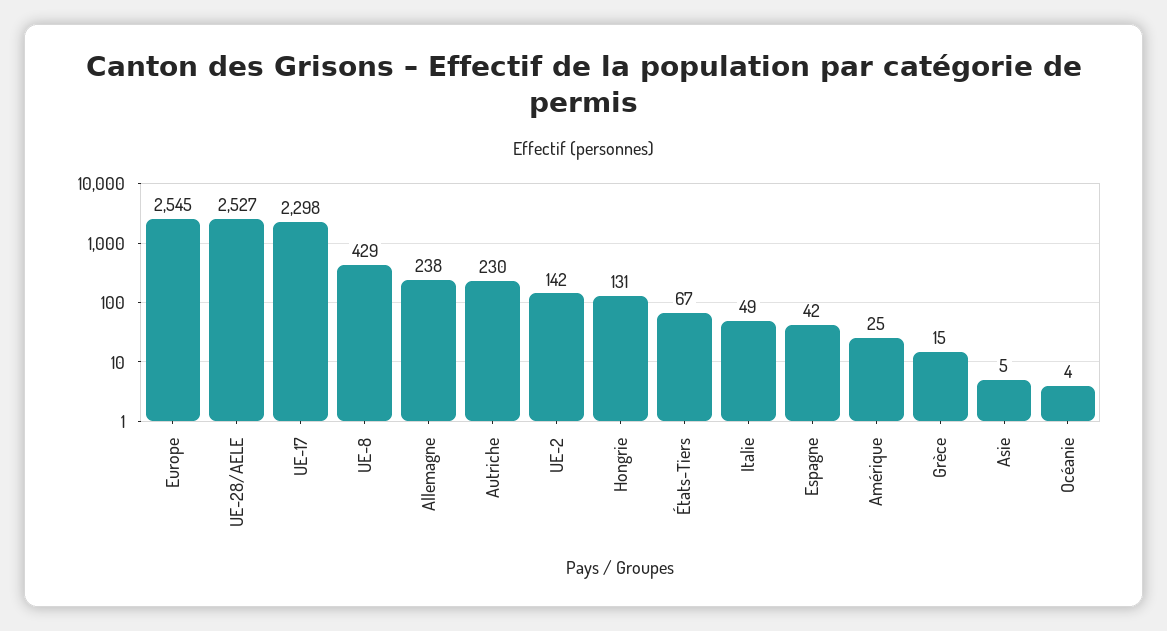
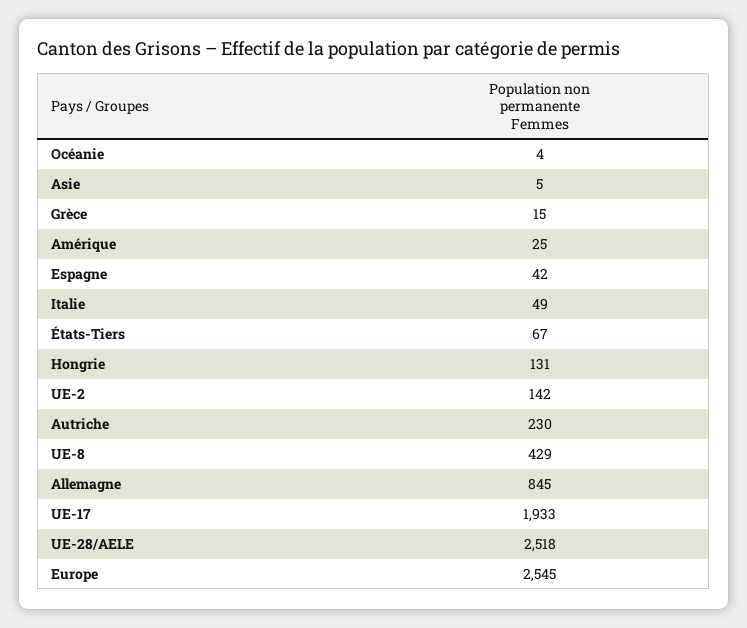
UE-28/AELE: 2527 -> 2518
UE-17: 2298 -> 1933
Allemagne: 238 -> 845

